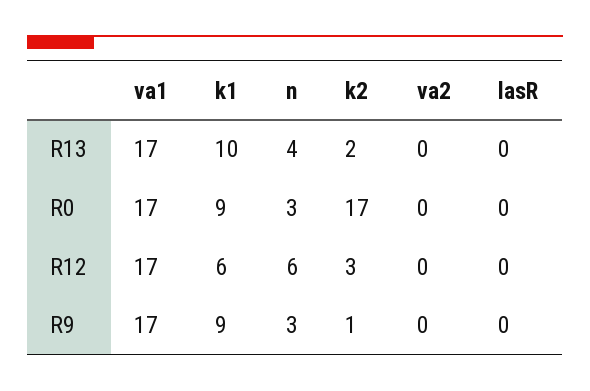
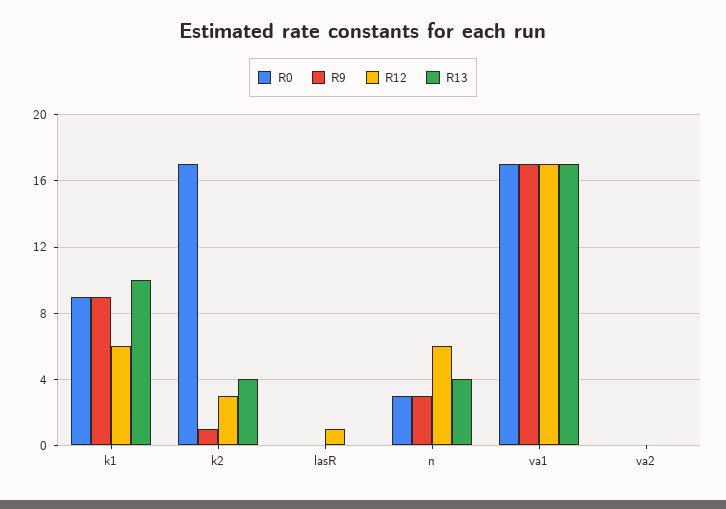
R13, k2: 2 -> 4
R12, lasR: 0 -> 1

